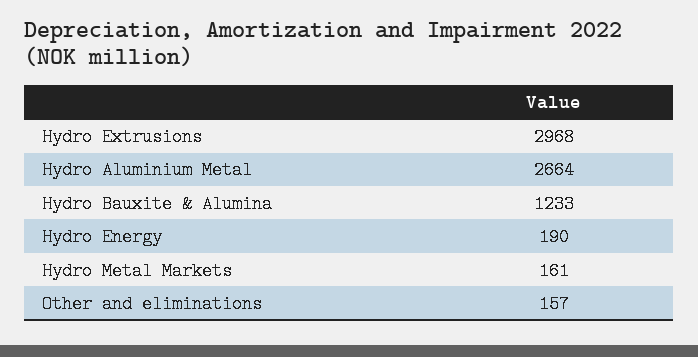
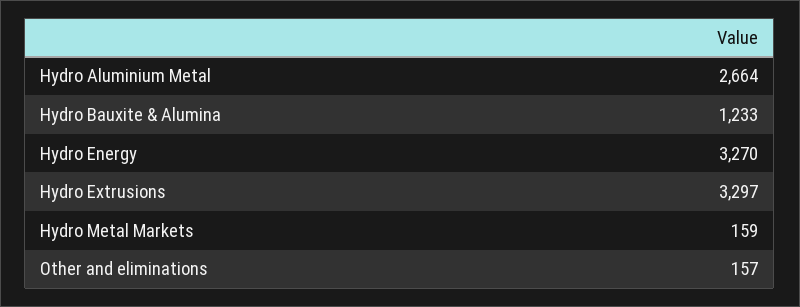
Hydro Extrusions: 2968 -> 3297
Hydro Energy: 190 -> 3270
Hydro Metal Markets: 161 -> 159

